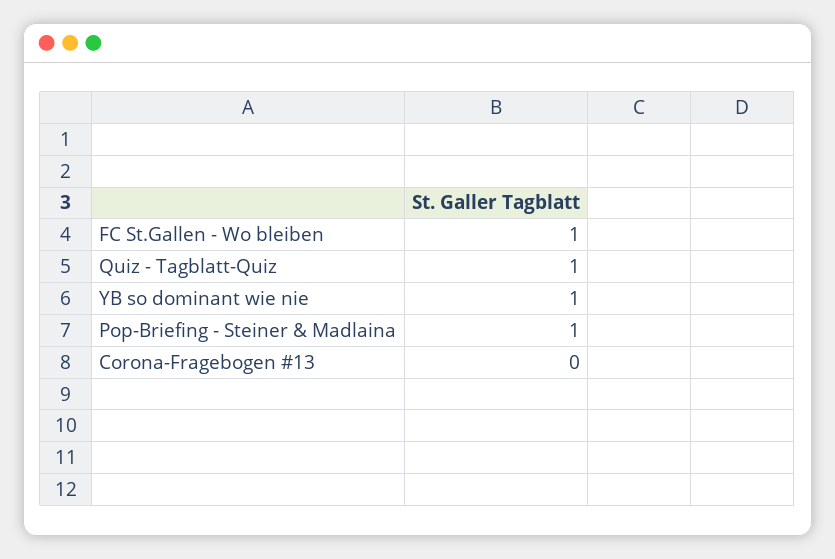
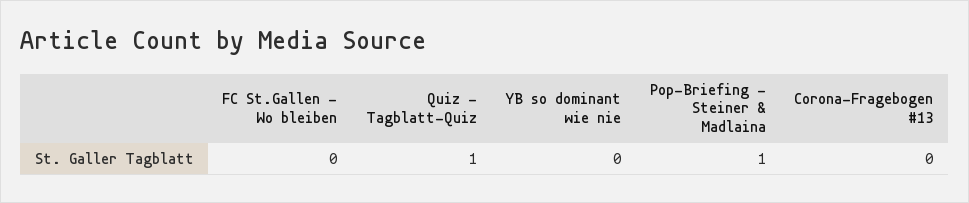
FC St.Gallen - Wo bleiben: 1 -> 0
YB so dominant wie nie: 1 -> 0

